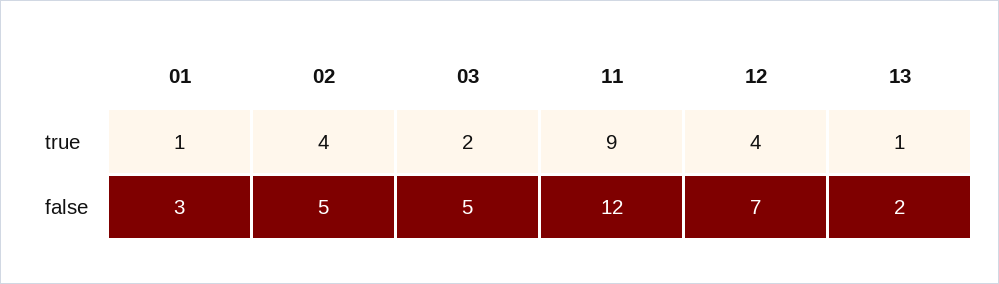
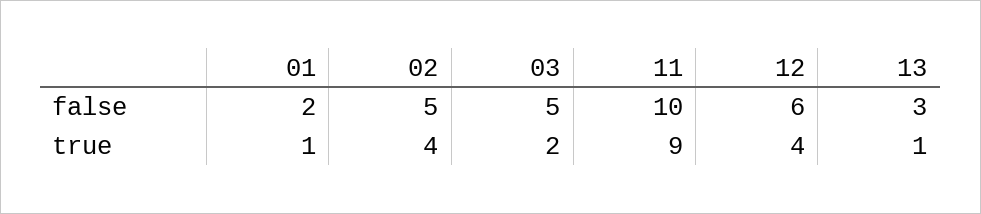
01, false: 3 -> 2
11, false: 12 -> 10
12, false: 7 -> 6
13, false: 2 -> 3

